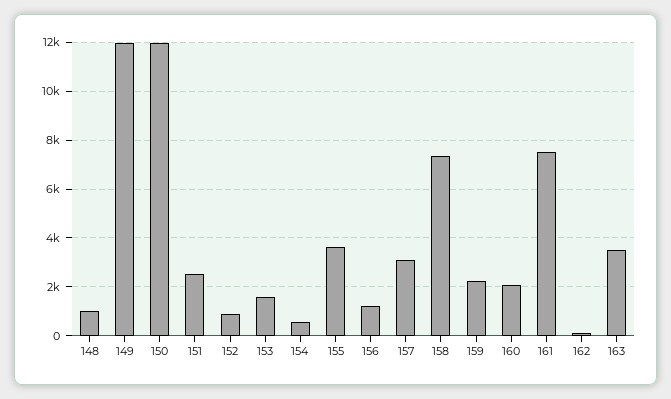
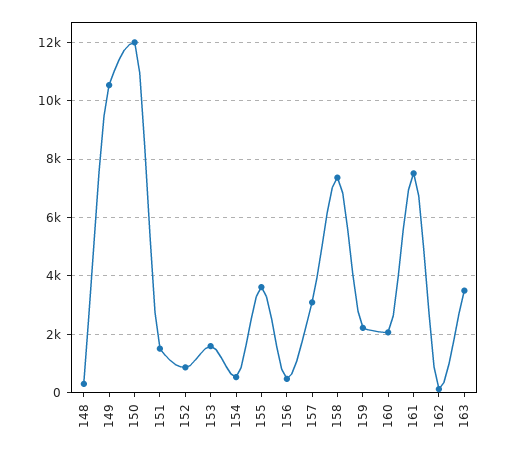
148: 1000 -> 250
149: 12000 -> 10500
151: 2500 -> 1500
156: 1250 -> 500

